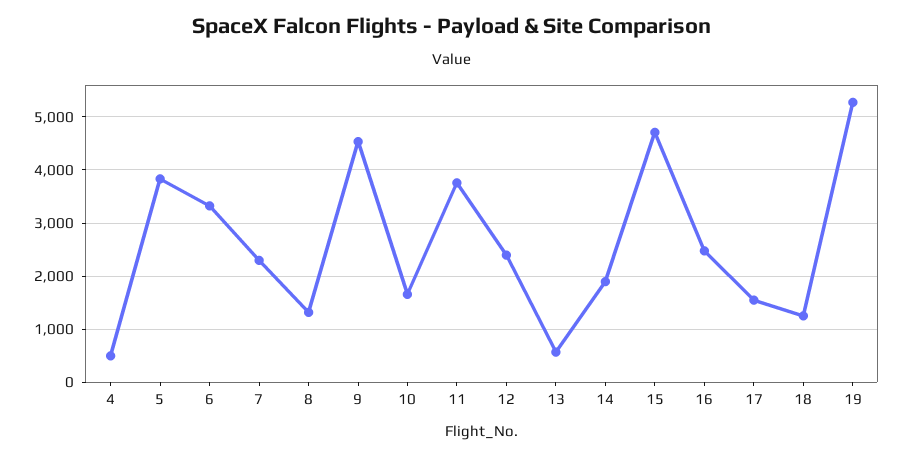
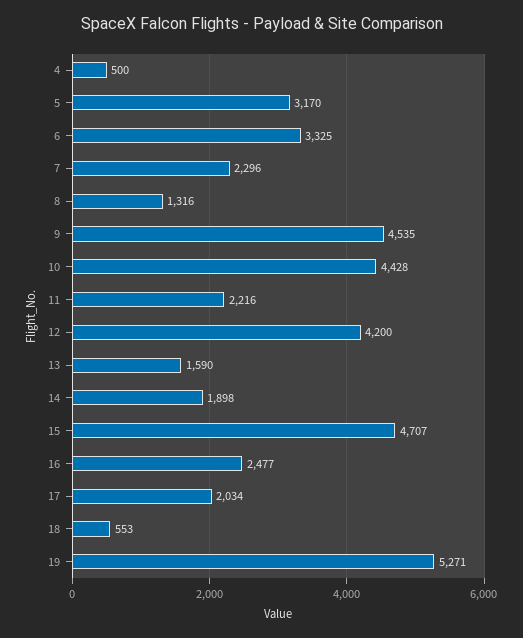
5: 3800 -> 3170
10: 1600 -> 4428
11: 3800 -> 2216
12: 2400 -> 4200
13: 600 -> 1590
17: 1600 -> 2034
18: 1200 -> 553

